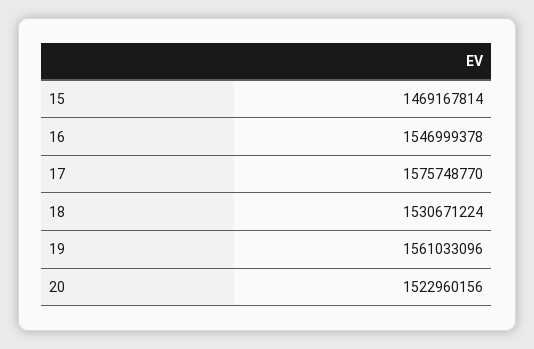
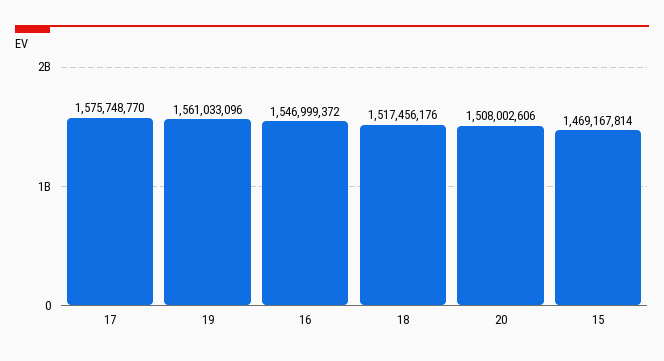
16: 1546999378 -> 1546999372
18: 1530671224 -> 1517456176
20: 1522960156 -> 1508002606

